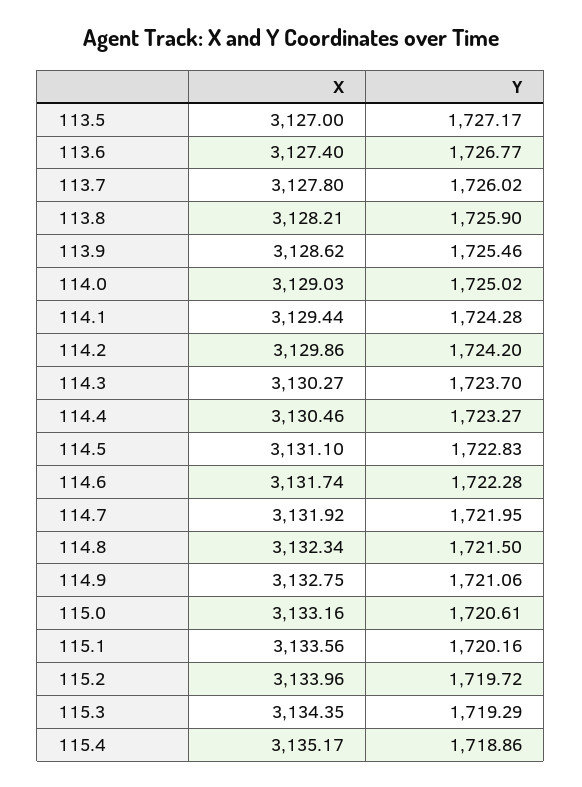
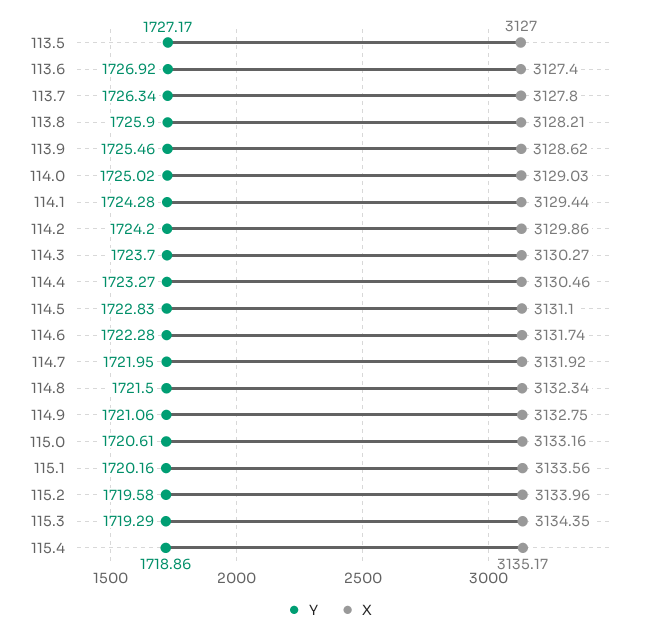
Y, 113.6: 1726.77 -> 1726.92
Y, 113.7: 1726.02 -> 1726.34
Y, 115.2: 1719.72 -> 1719.58

